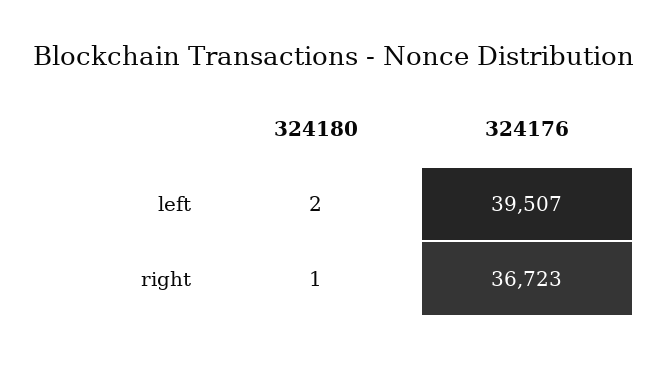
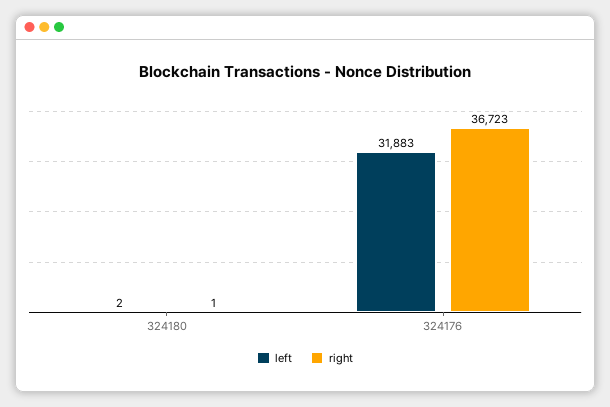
left, 324176: 39507 -> 31883

